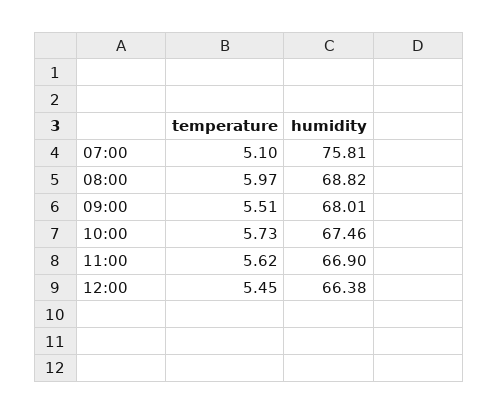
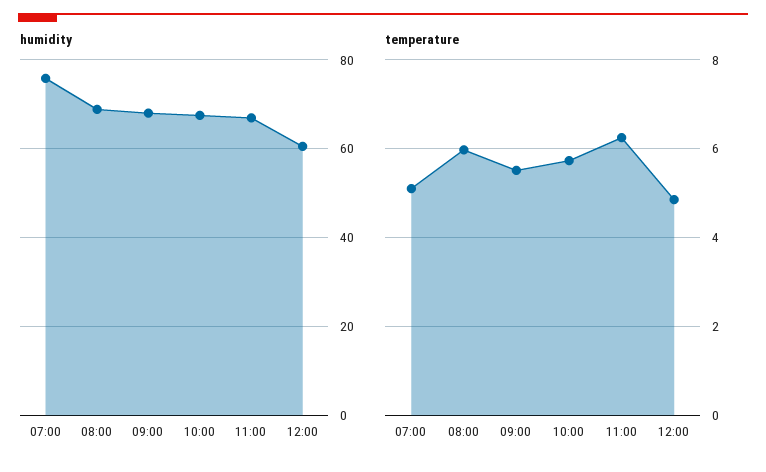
temperature, 11:00: 5.62 -> 6.2
temperature, 12:00: 5.45 -> 4.8
humidity, 12:00: 66.38 -> 60

